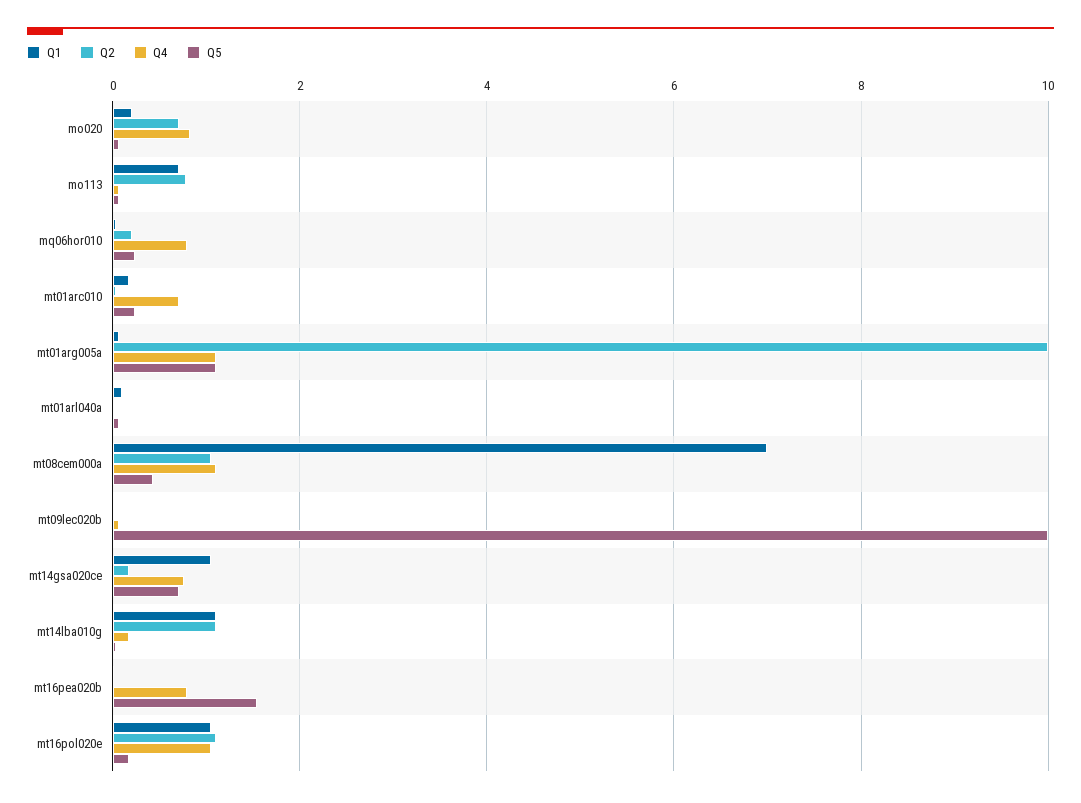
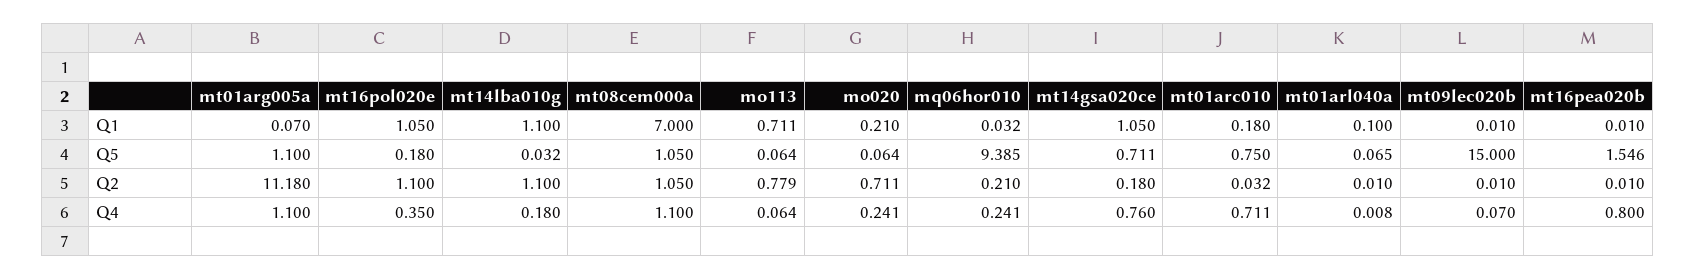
Q4, mo020: 0.8 -> 0.241
Q4, mq06hor010: 0.8 -> 0.241
Q5, mq06hor010: 0.2 -> 9.385
Q5, mt01arc010: 0.2 -> 0.75
Q2, mt01arg005a: 10 -> 11.18
Q5, mt08cem000a: 0.4 -> 1.05
Q5, mt09lec020b: 10 -> 15
Q4, mt16pol020e: 1 -> 0.35

